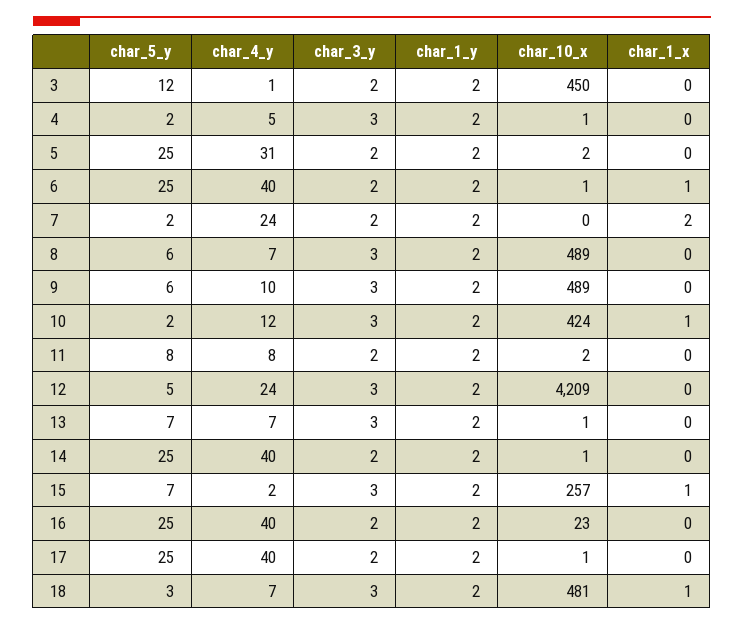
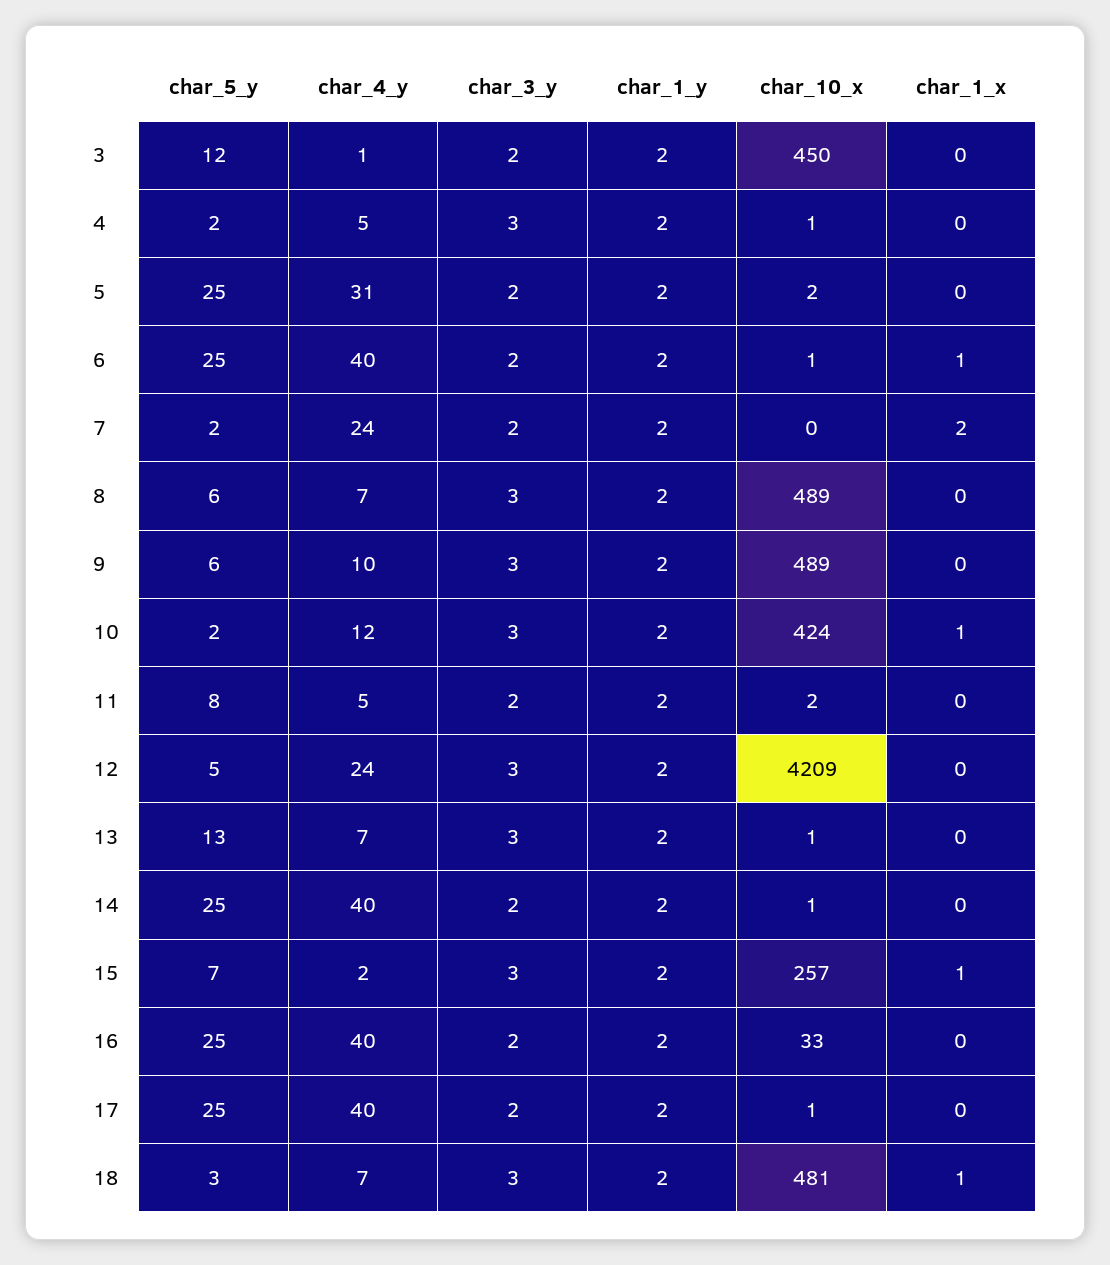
char_4_y, 11: 8 -> 5
char_5_y, 13: 7 -> 13
char_10_x, 16: 23 -> 33

